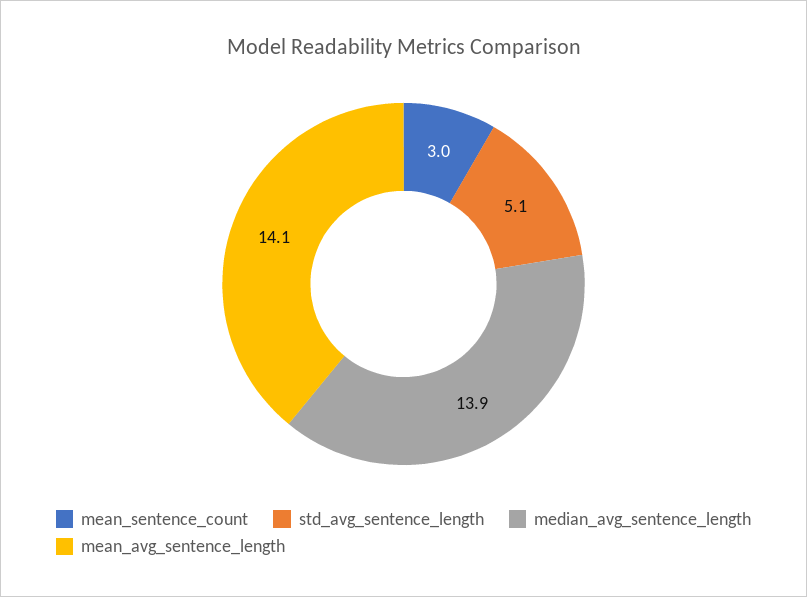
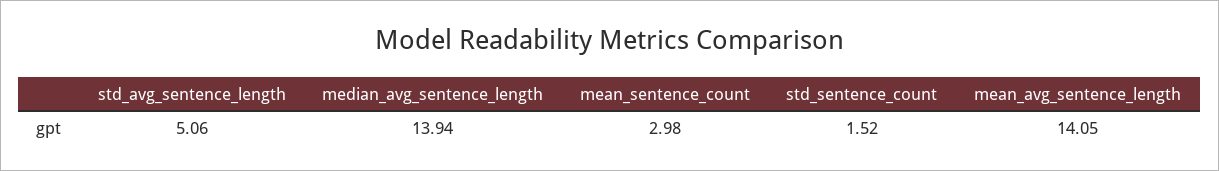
std_sentence_count: none -> 1.52

